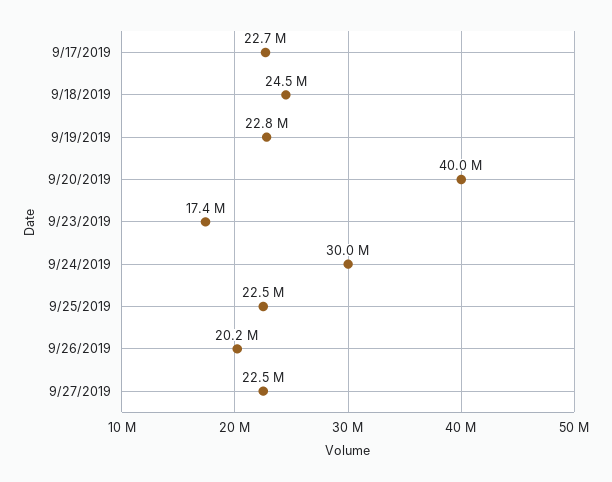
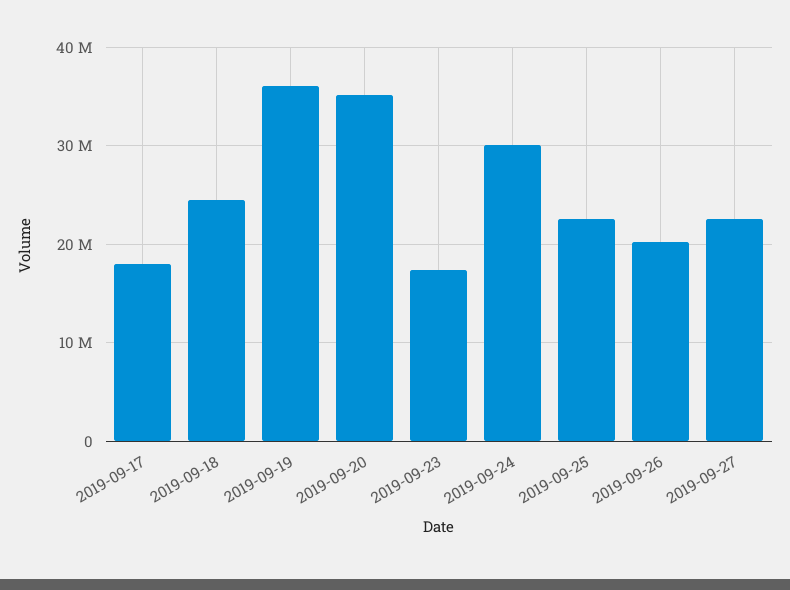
9/17/2019: 22700000 -> 18000000
9/19/2019: 22800000 -> 36000000
9/20/2019: 40000000 -> 35000000

